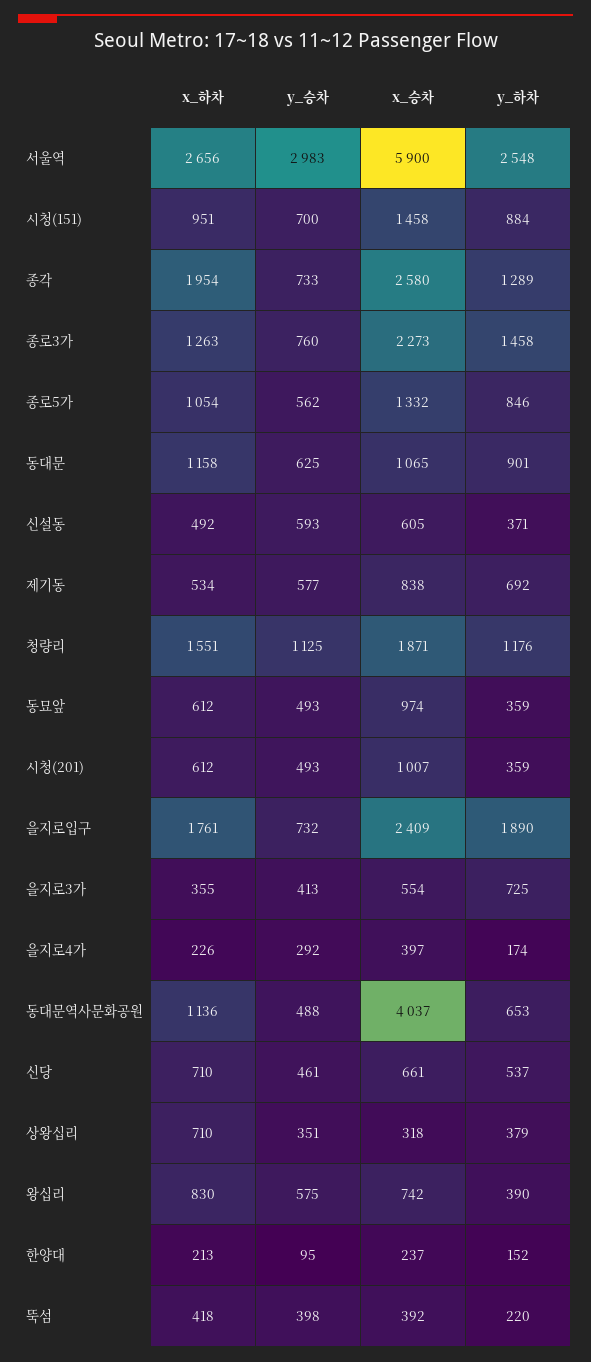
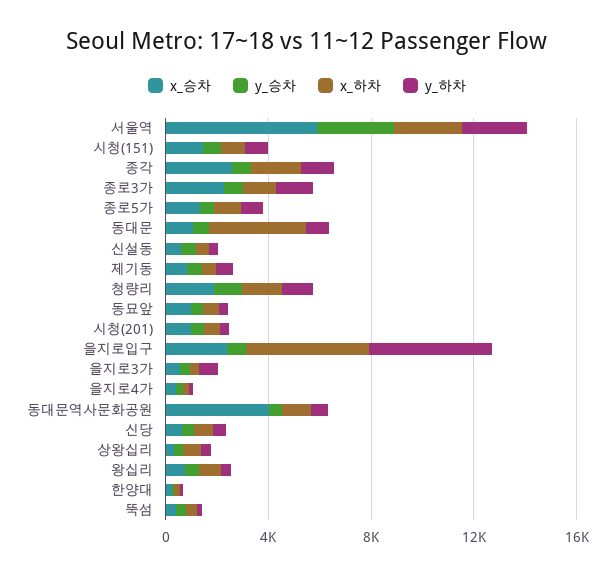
x_하차, 동대문: 1158 -> 4000
x_하차, 을지로입구: 1761 -> 5000
y_하차, 을지로입구: 1890 -> 5000

